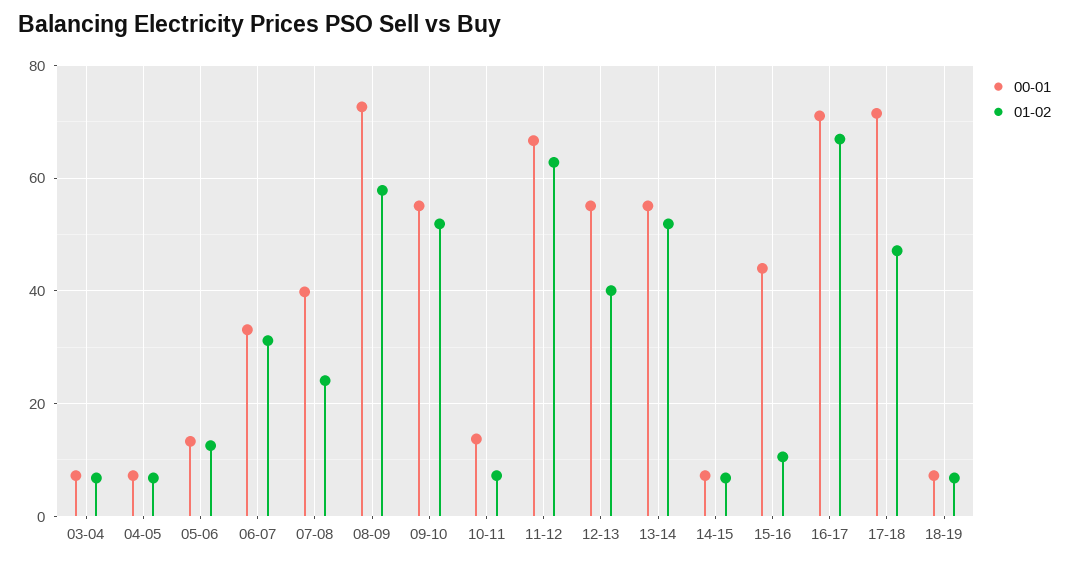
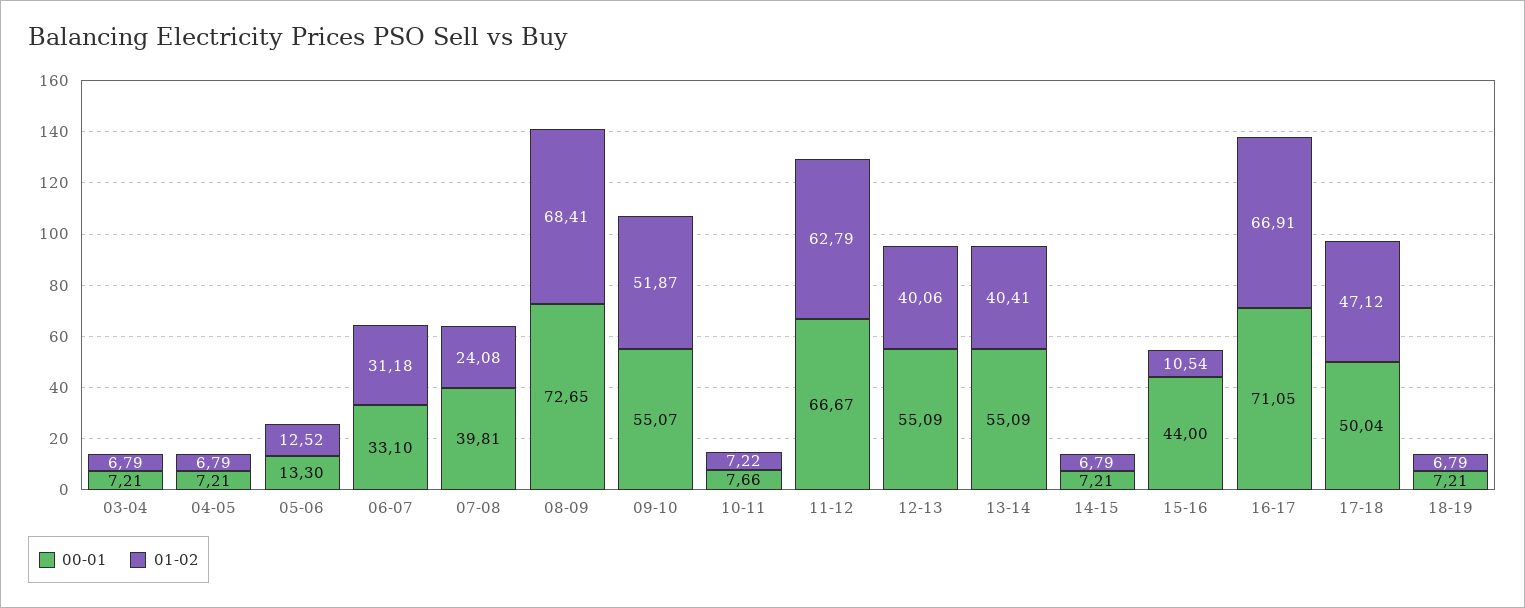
01-02, 08-09: 58 -> 68.41
00-01, 10-11: 14 -> 7.66
01-02, 13-14: 52 -> 40.41
00-01, 17-18: 72 -> 50.04

